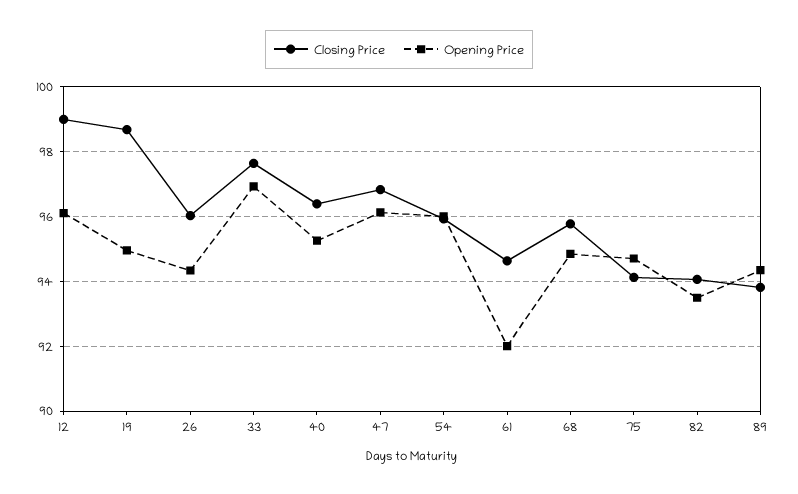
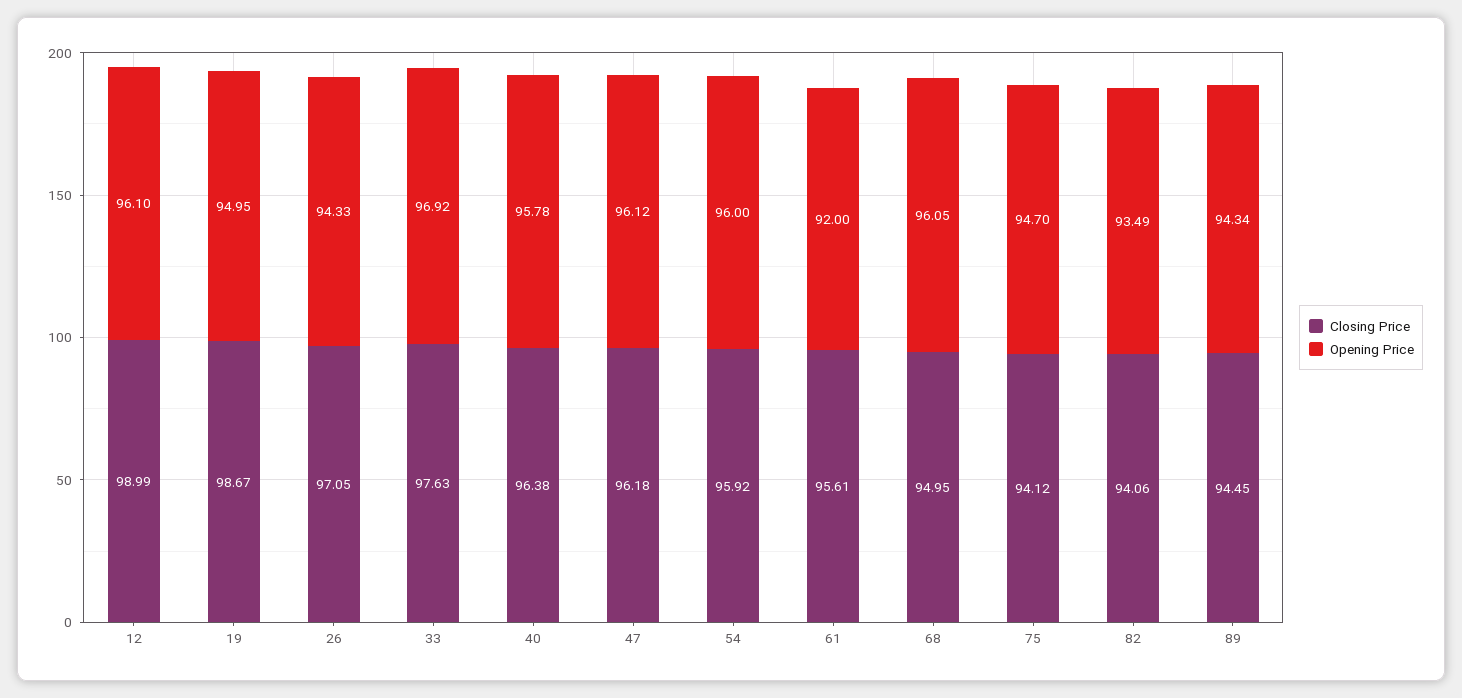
Closing Price, 26: 96 -> 97.05
Opening Price, 40: 95.2 -> 95.78
Closing Price, 47: 96.8 -> 96.18
Closing Price, 61: 94.6 -> 95.61
Closing Price, 68: 95.8 -> 94.95
Opening Price, 68: 94.8 -> 96.05
Closing Price, 89: 93.8 -> 94.45

